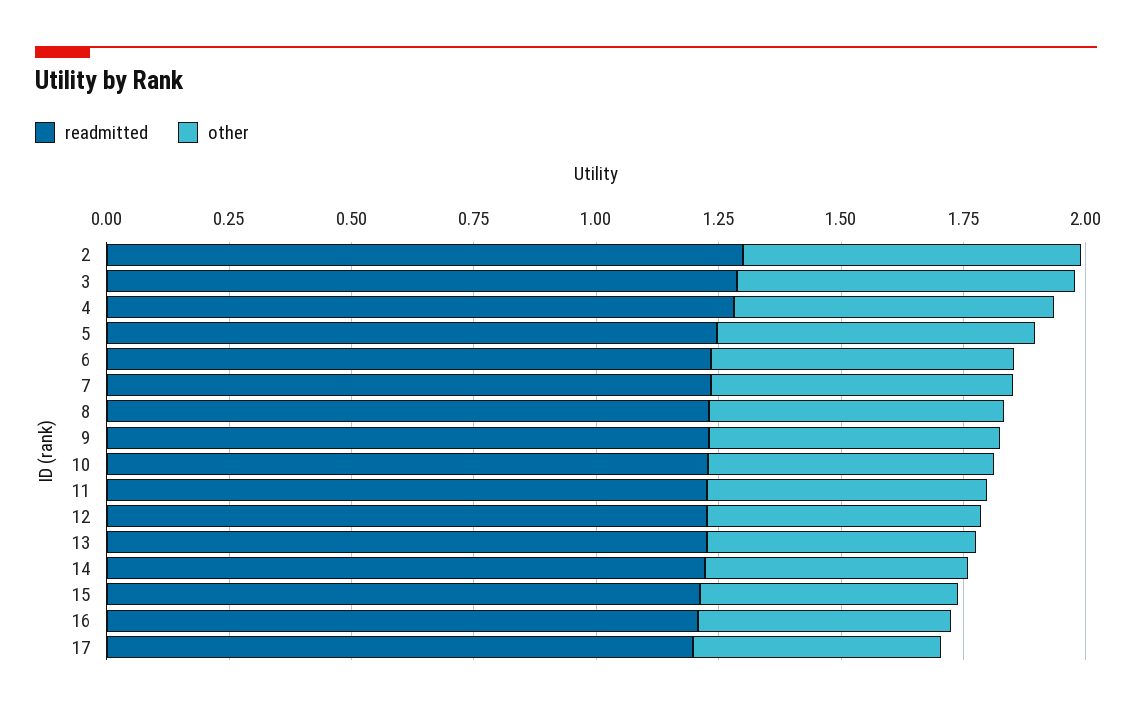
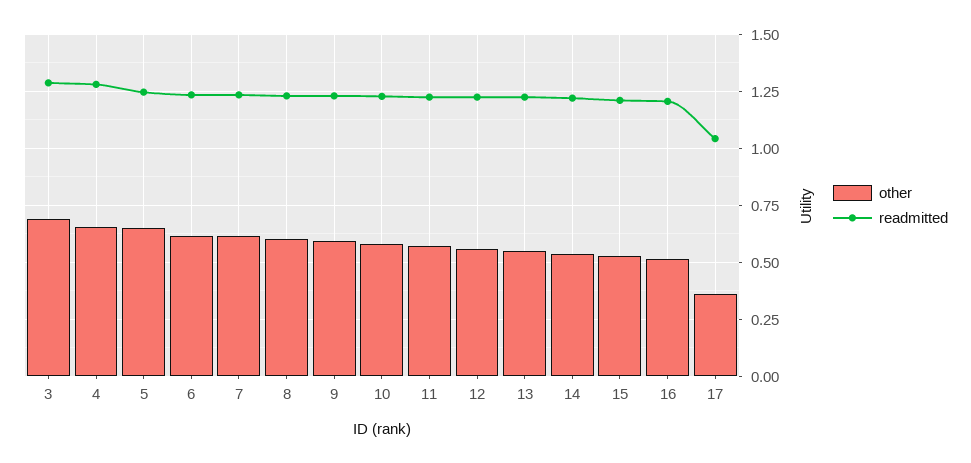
readmitted, 2: 1.3 -> none
other, 2: 0.7 -> none
readmitted, 17: 1.2 -> 1.05
other, 17: 0.5 -> 0.35

